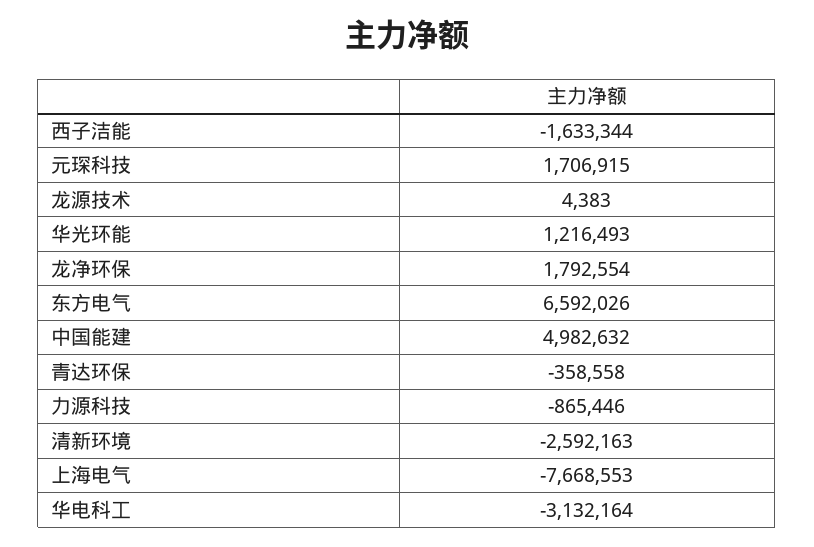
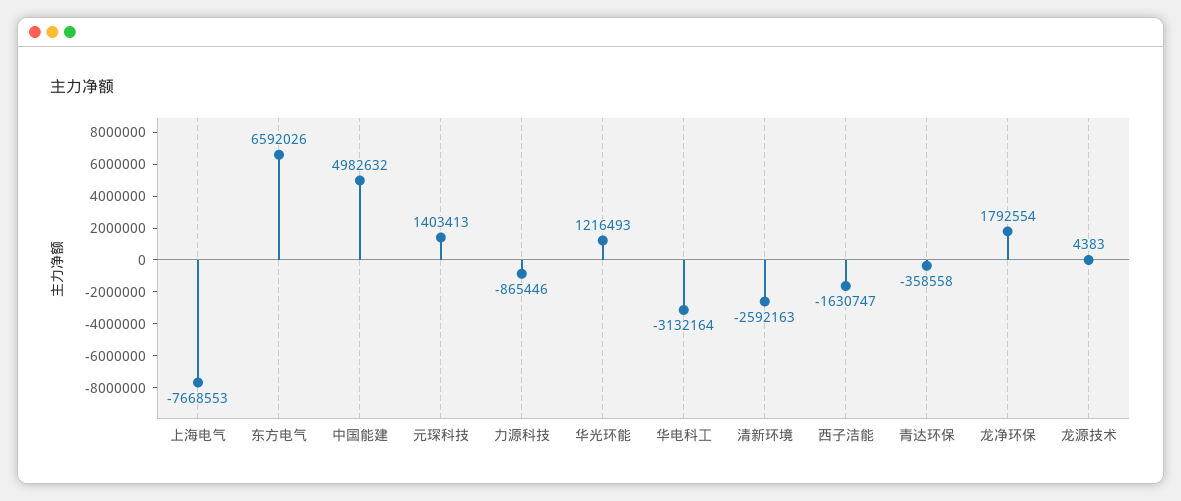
西子洁能: -1633344 -> -1630747
元琛科技: 1706915 -> 1403413

